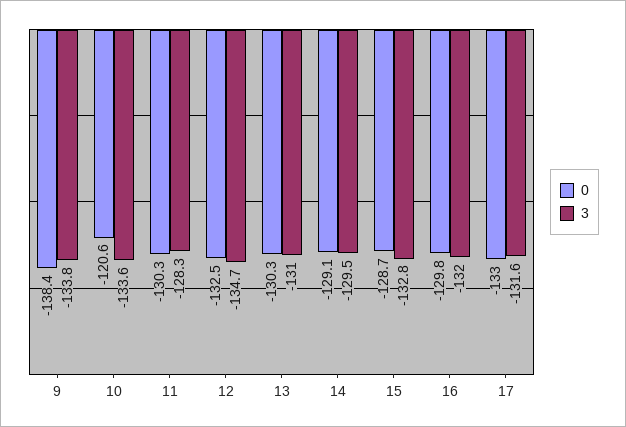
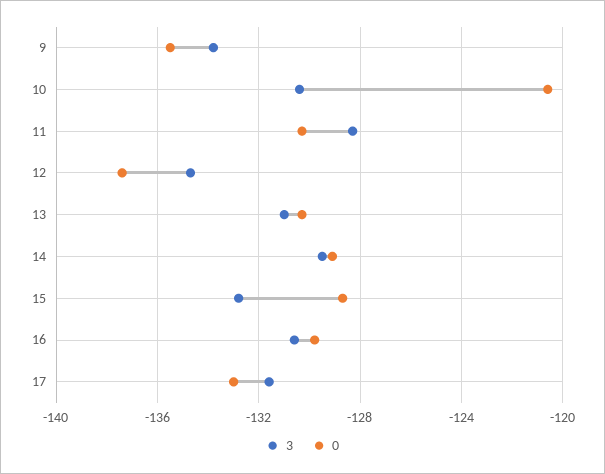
0, 9: -138.4 -> -135.5
3, 10: -133.6 -> -130.5
0, 12: -132.5 -> -137.5
3, 16: -132 -> -130.5

